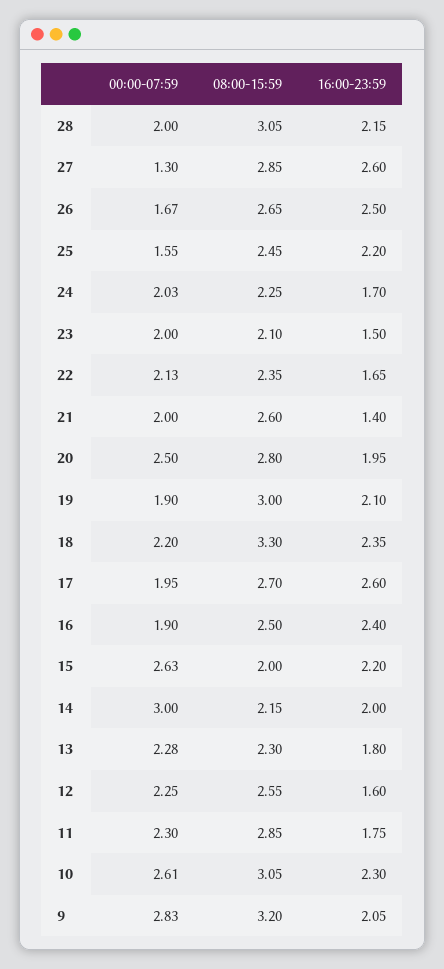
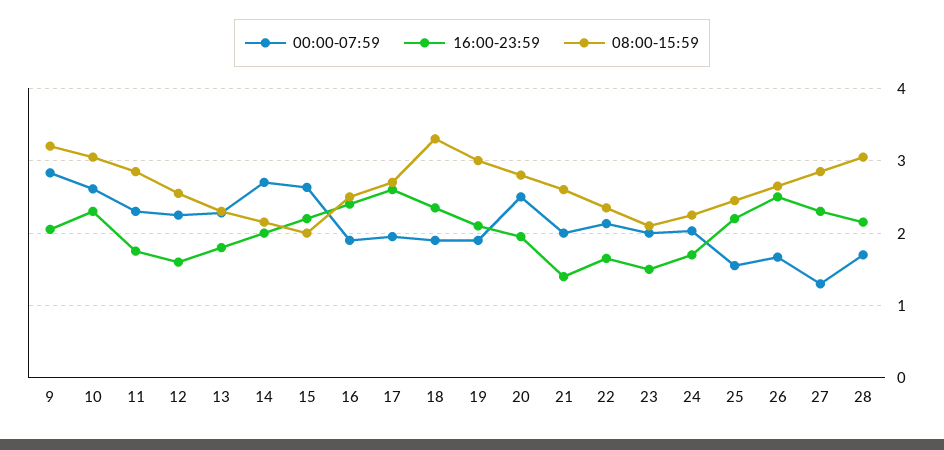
00:00-07:59, 28: 2 -> 1.7
16:00-23:59, 27: 2.6 -> 2.3
00:00-07:59, 18: 2.2 -> 1.9
00:00-07:59, 14: 3 -> 2.7

